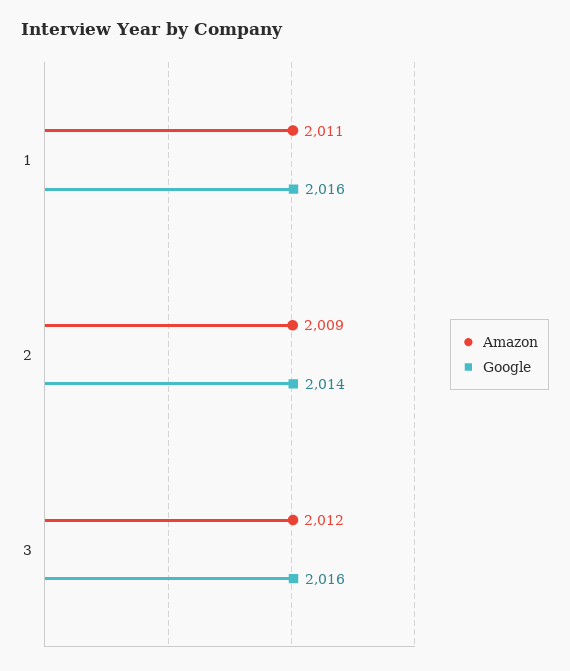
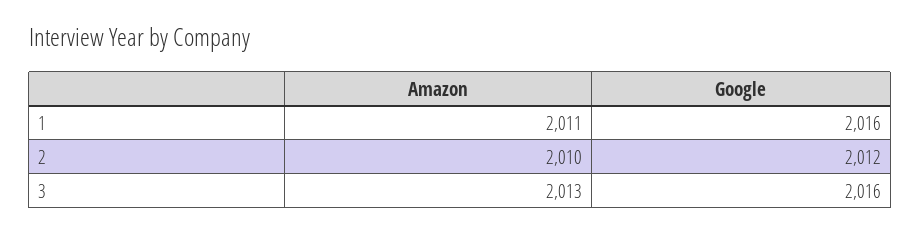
Amazon, 2: 2009 -> 2010
Google, 2: 2014 -> 2012
Amazon, 3: 2012 -> 2013

